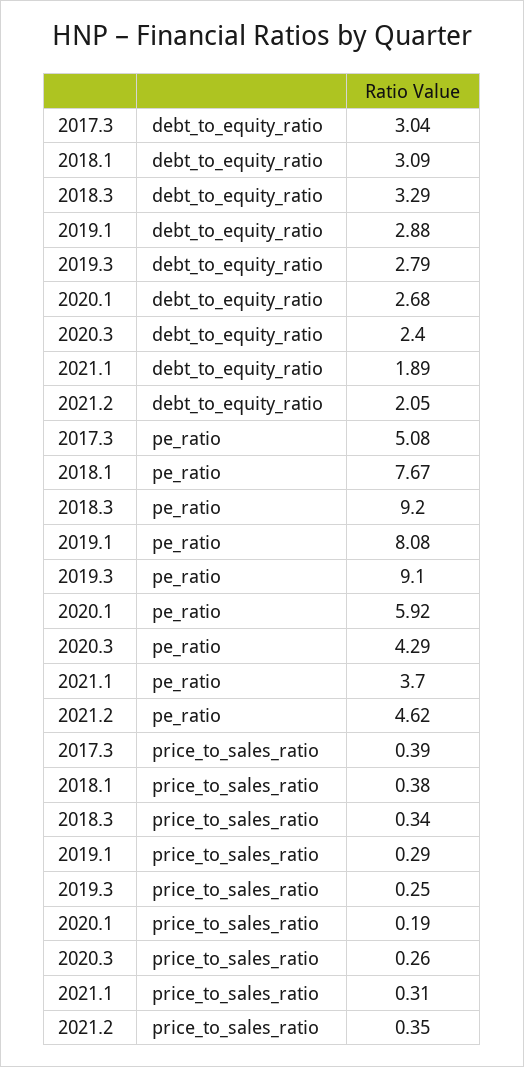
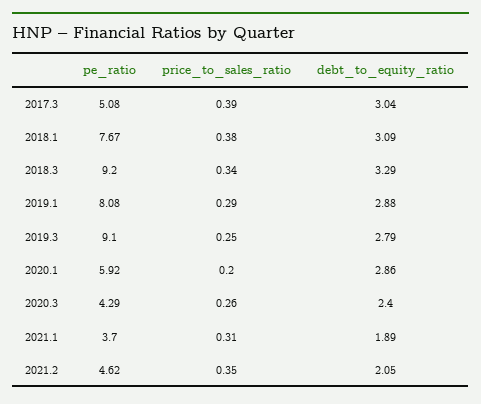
2020.1, debt_to_equity_ratio: 2.68 -> 2.86
2020.1, price_to_sales_ratio: 0.19 -> 0.2

